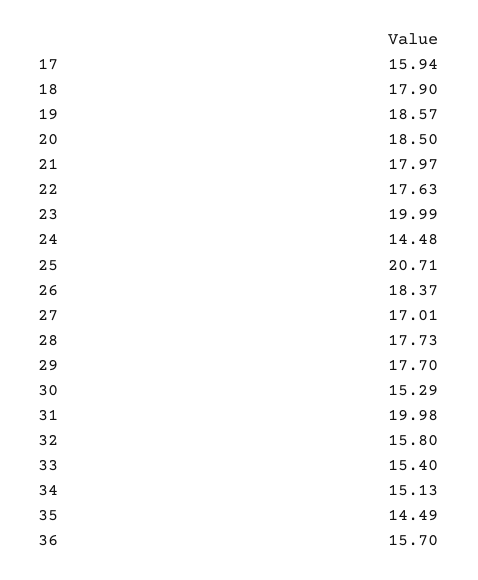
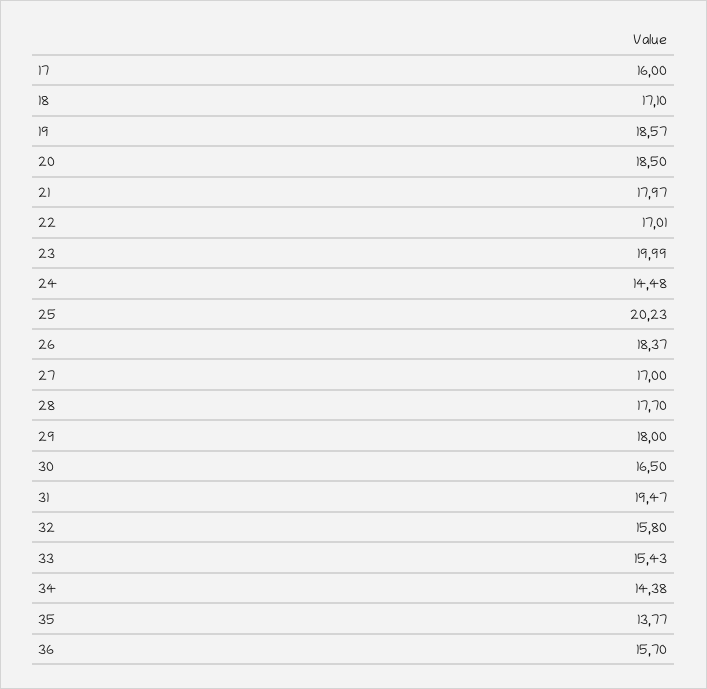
17: 15.94 -> 16
18: 17.9 -> 17.1
22: 17.63 -> 17.01
25: 20.71 -> 20.23
27: 17.01 -> 17
28: 17.73 -> 17.7
29: 17.7 -> 18
30: 15.29 -> 16.5
31: 19.98 -> 19.47
33: 15.4 -> 15.43
34: 15.13 -> 14.38
35: 14.49 -> 13.77

